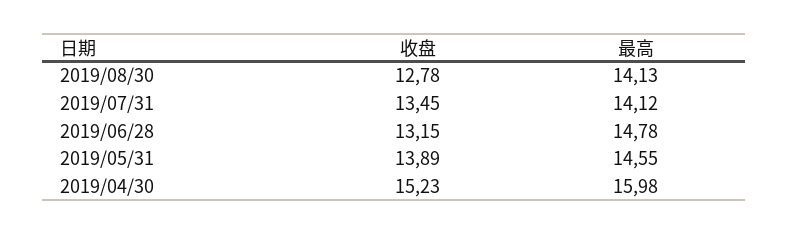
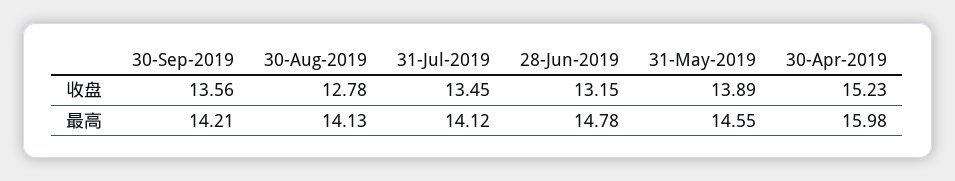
收盘, 30-Sep-2019: none -> 13.56
最高, 30-Sep-2019: none -> 14.21

